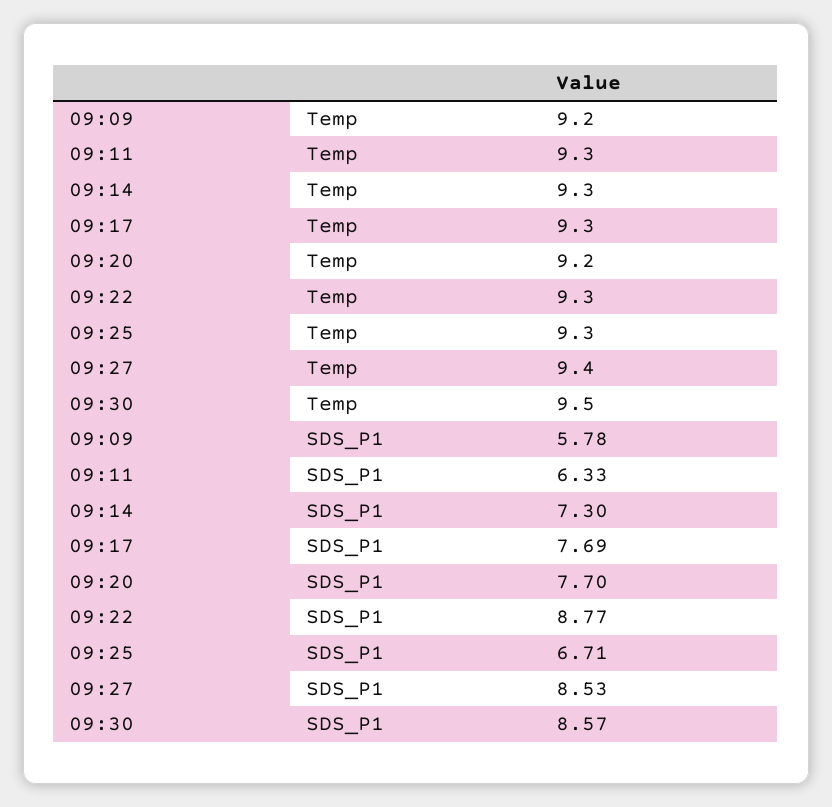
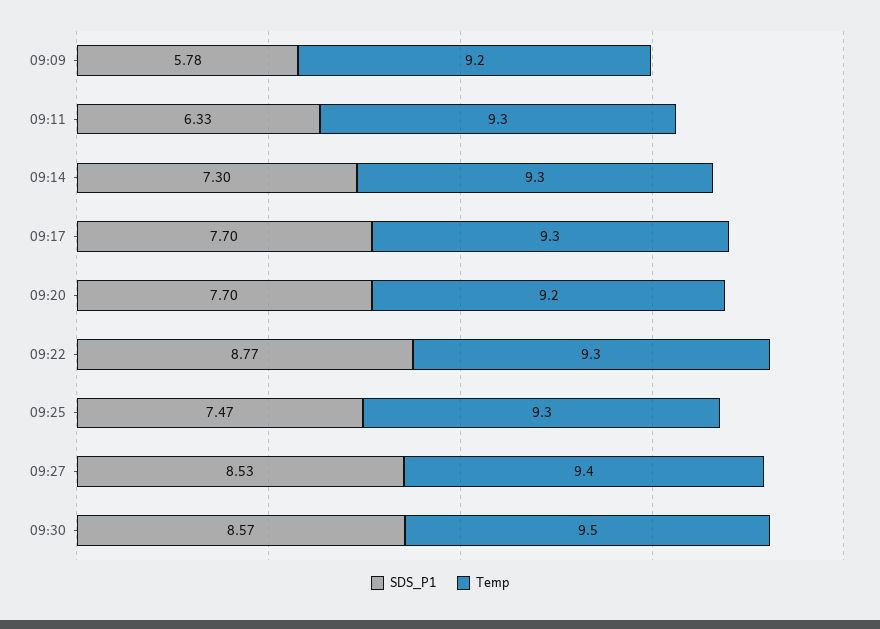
SDS_P1, 09:17: 7.69 -> 7.7
SDS_P1, 09:25: 6.71 -> 7.47

